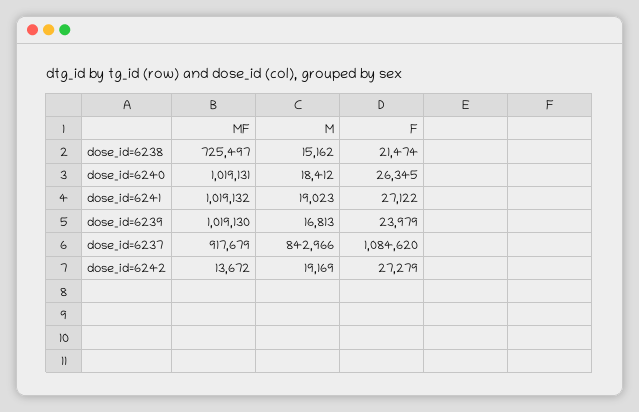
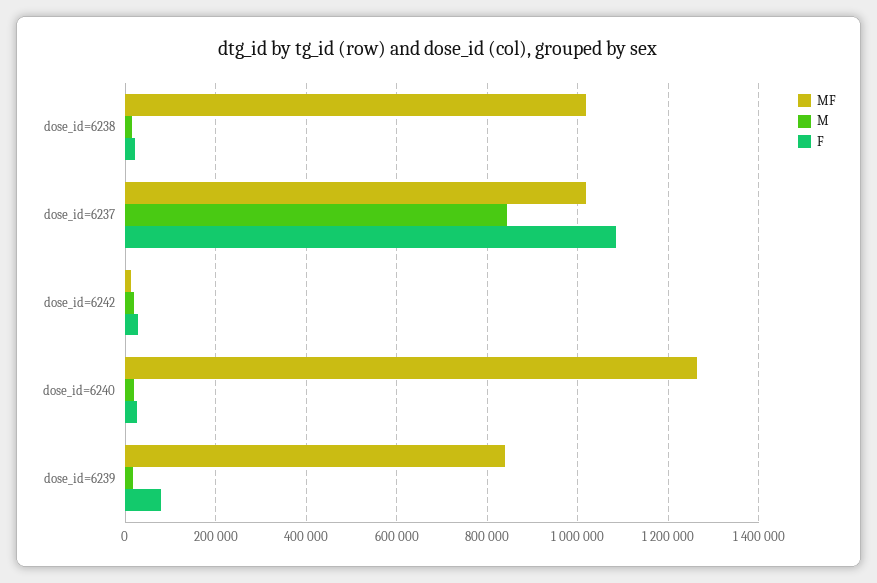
MF, dose_id=6238: 725497 -> 1020000
MF, dose_id=6240: 1019131 -> 1260000
MF, dose_id=6241: 1019132 -> none
M, dose_id=6241: 19023 -> none
F, dose_id=6241: 27122 -> none
MF, dose_id=6239: 1019130 -> 840000
F, dose_id=6239: 23979 -> 80000
MF, dose_id=6237: 917679 -> 1020000

